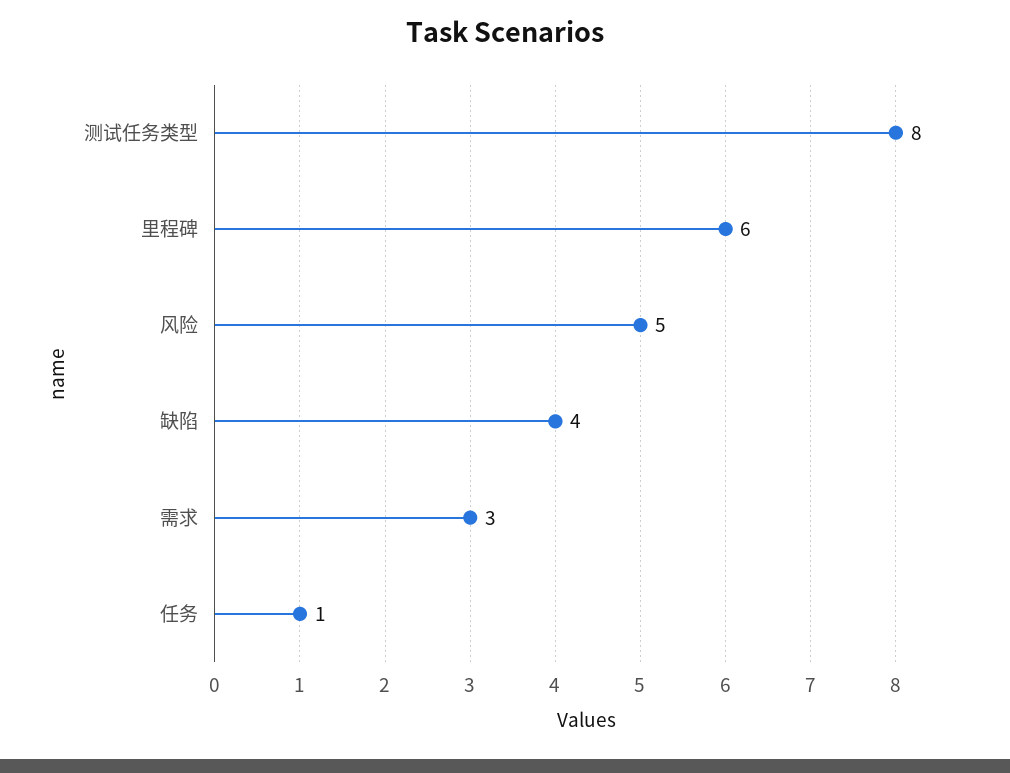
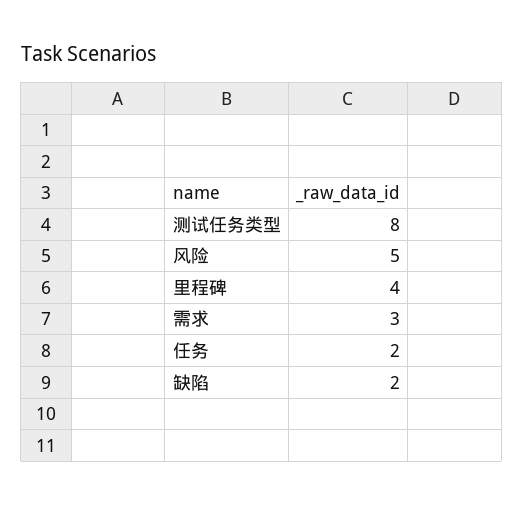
里程碑: 6 -> 4
缺陷: 4 -> 2
任务: 1 -> 2

